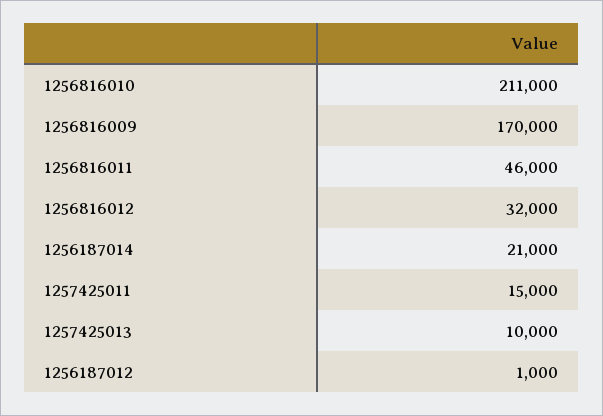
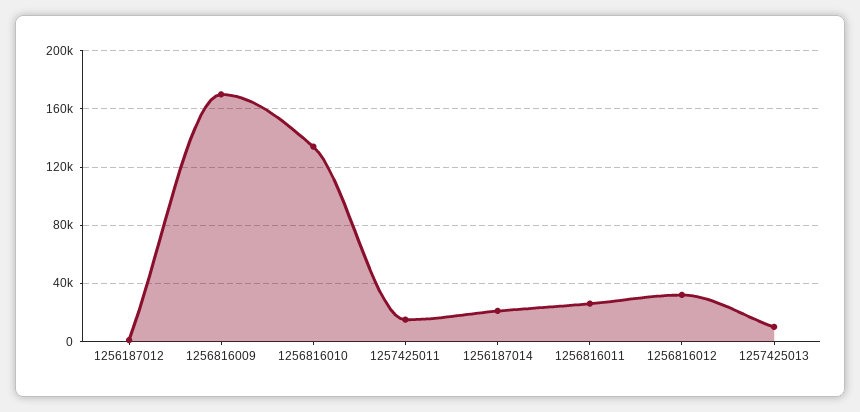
1256816010: 211000 -> 135000
1256816011: 46000 -> 25000

